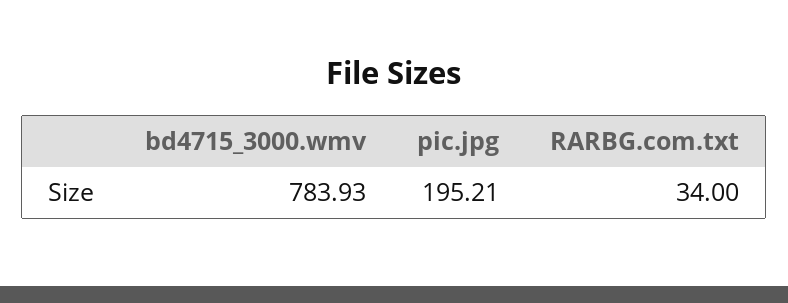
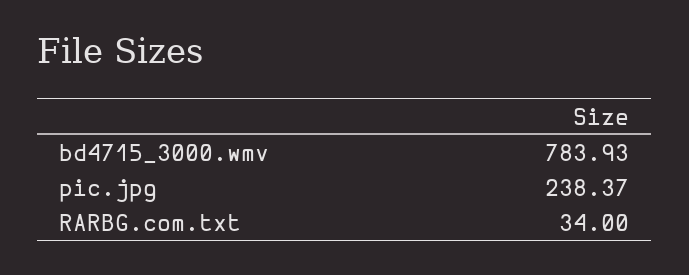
pic.jpg: 195.21 -> 238.37

